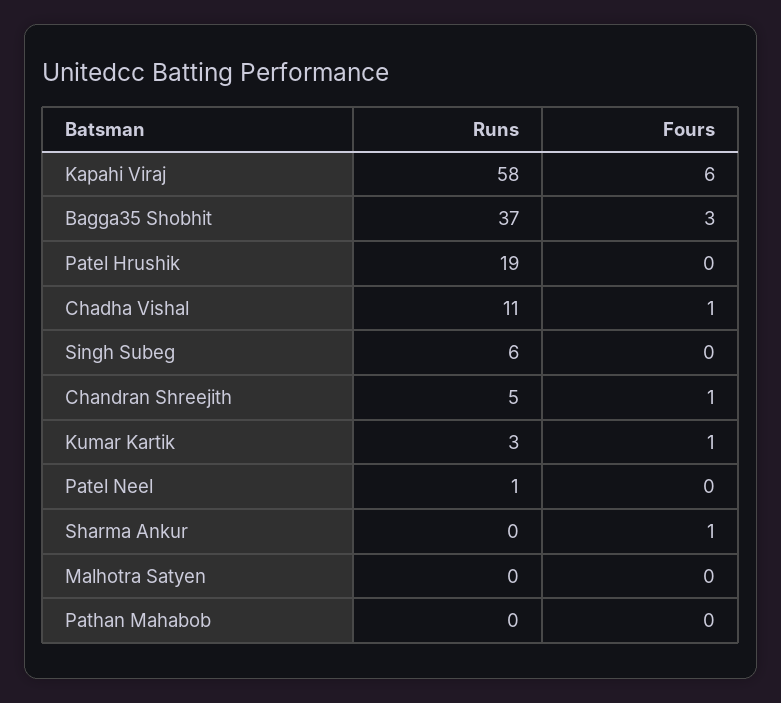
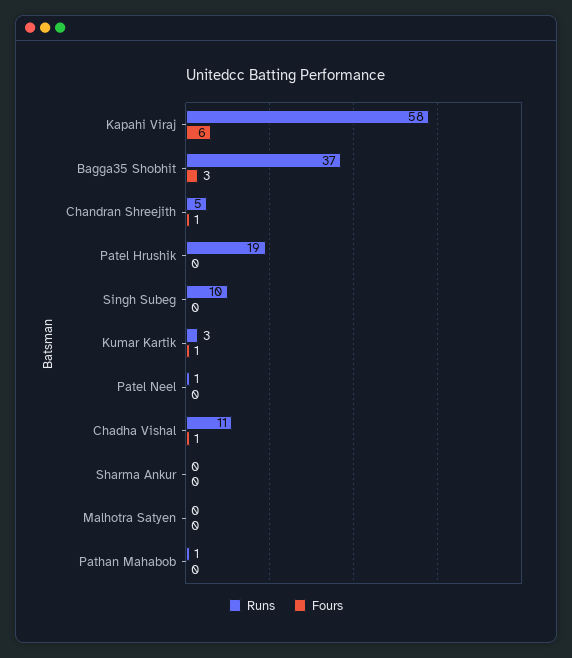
Runs, Singh Subeg: 6 -> 10
Fours, Sharma Ankur: 1 -> 0
Runs, Pathan Mahabob: 0 -> 1

